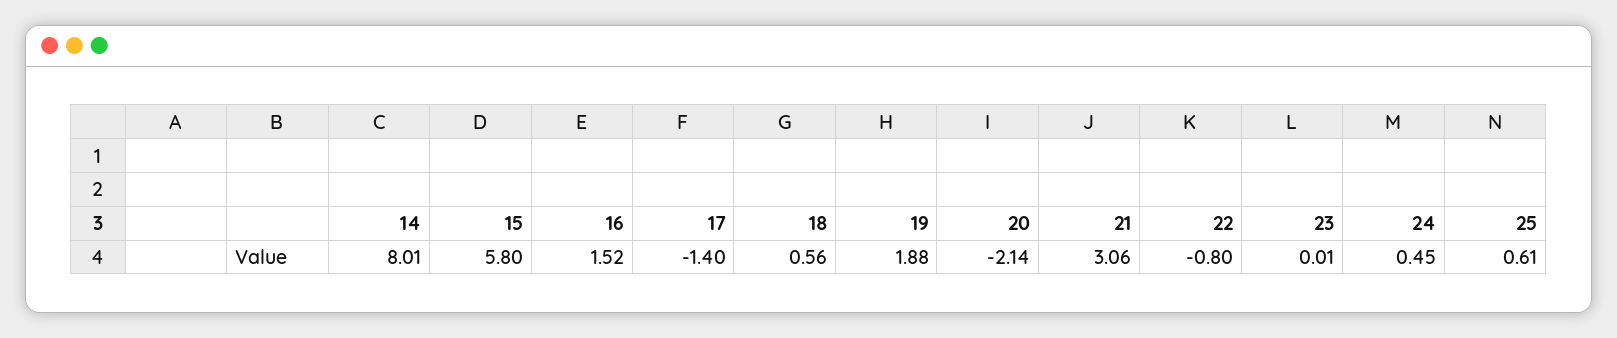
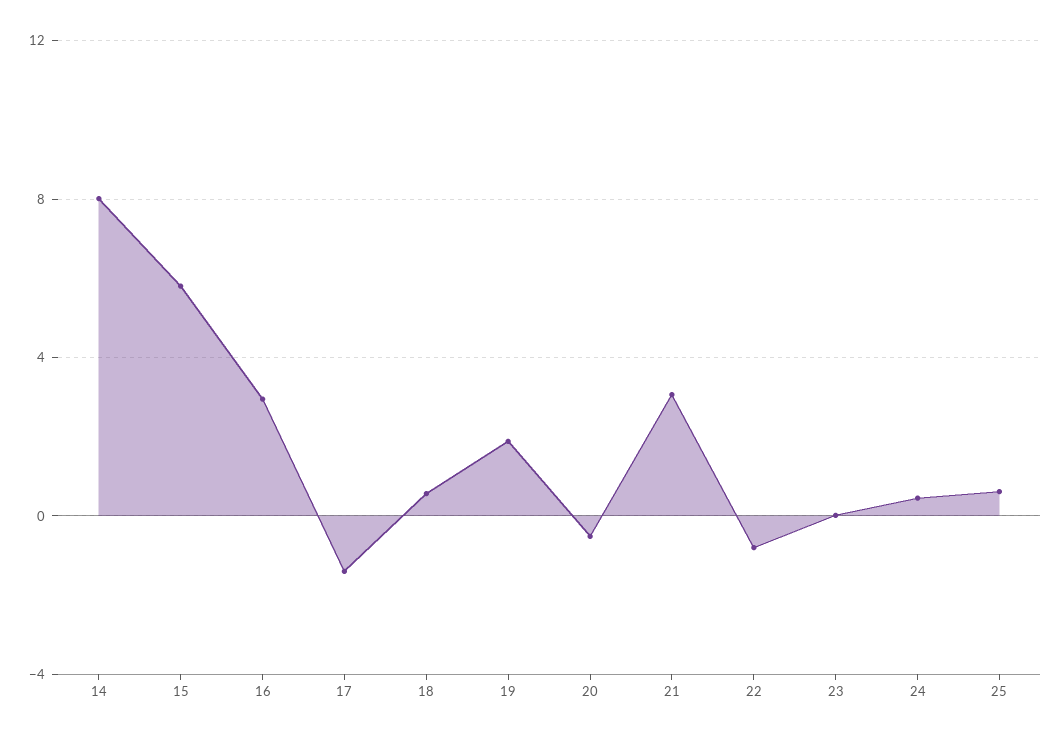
16: 1.52 -> 3
20: -2.14 -> -0.5

